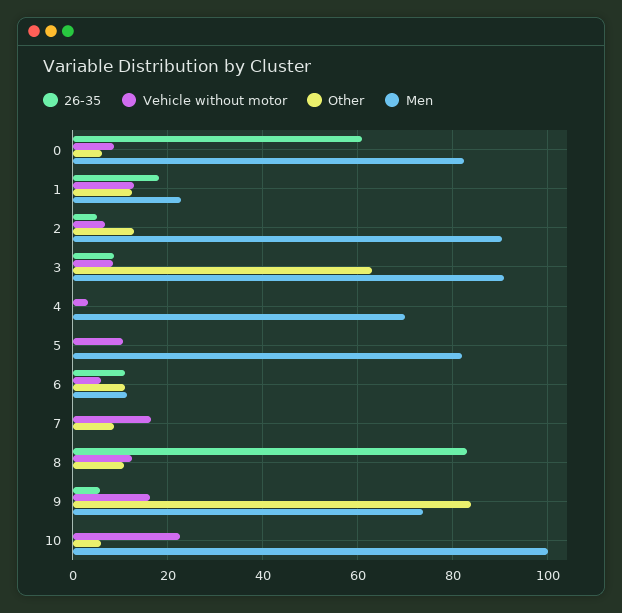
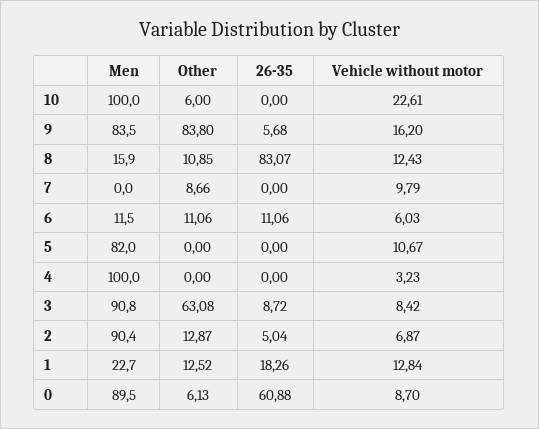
Men, 0: 82 -> 89.5
Men, 4: 70 -> 100
Vehicle without motor, 7: 16 -> 9.79
Men, 8: 0 -> 15.9
Men, 9: 74 -> 83.5

